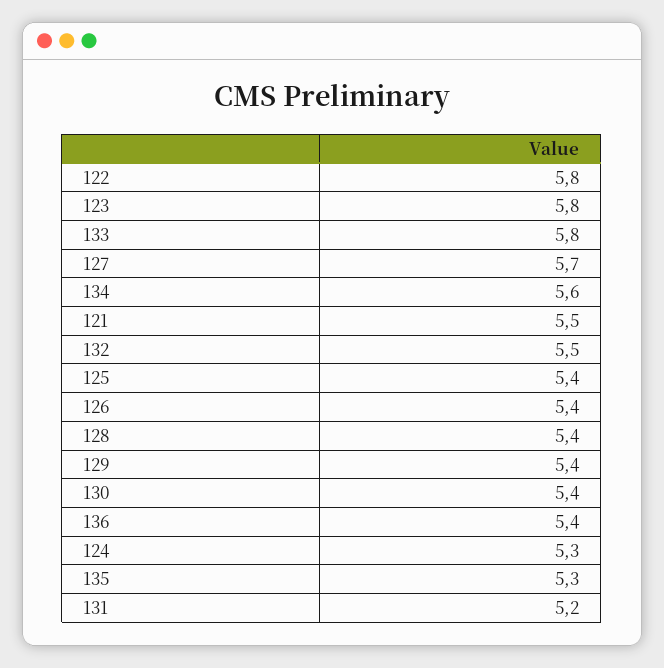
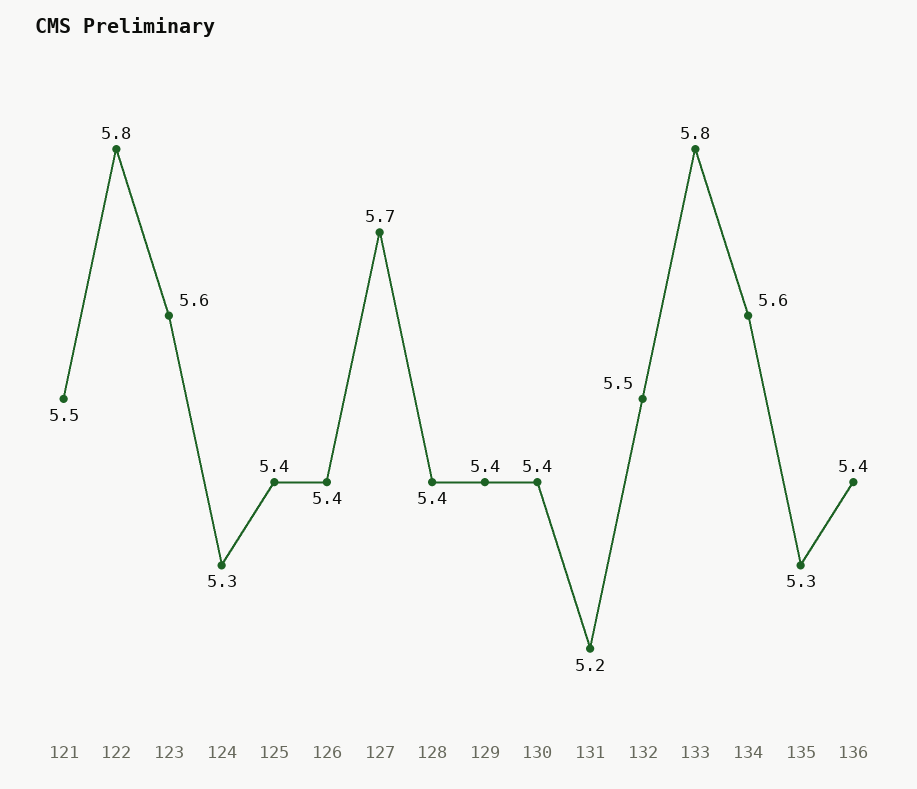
123: 5.8 -> 5.6

